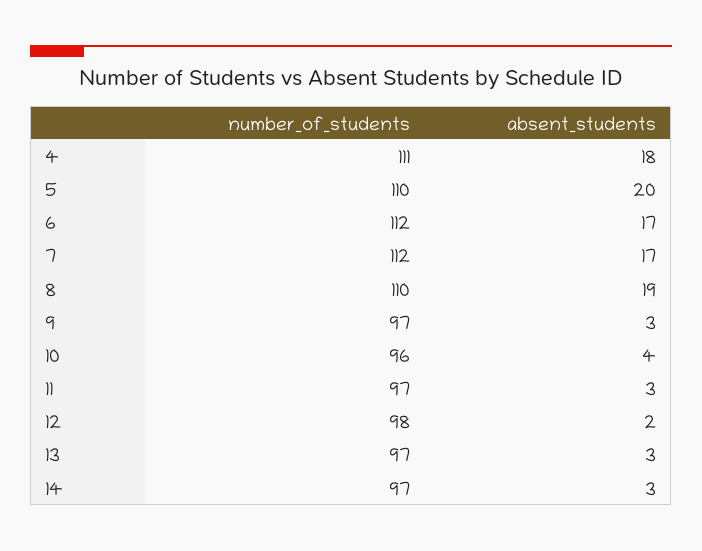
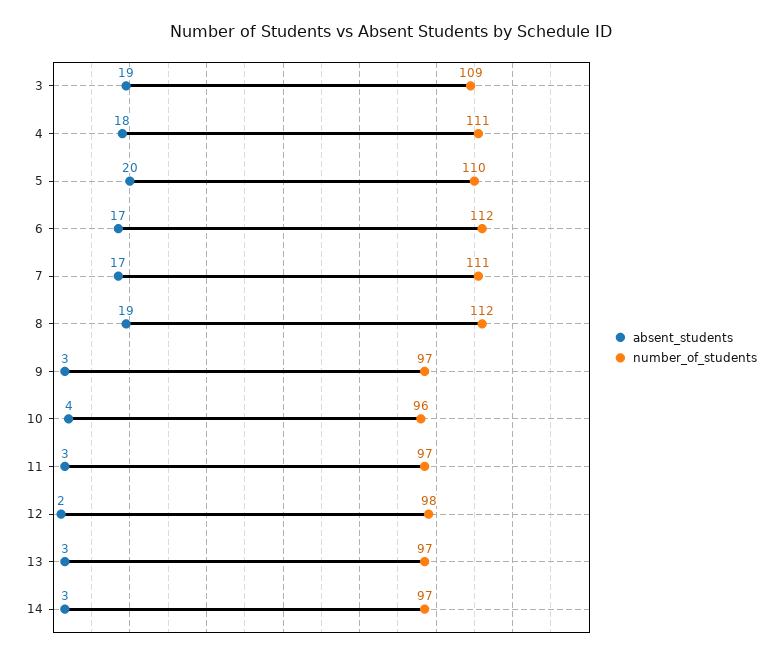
number_of_students, 7: 112 -> 111
number_of_students, 8: 110 -> 112
absent_students, 3: none -> 19
number_of_students, 3: none -> 109

